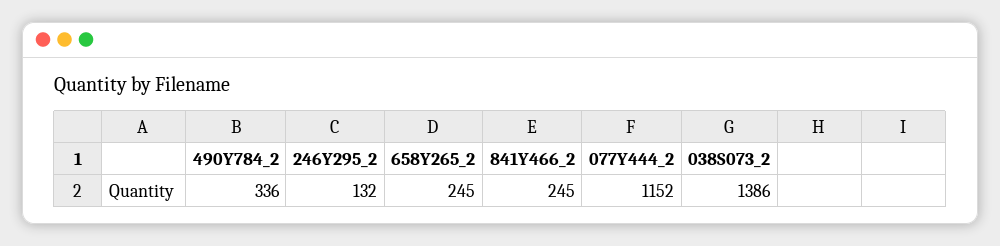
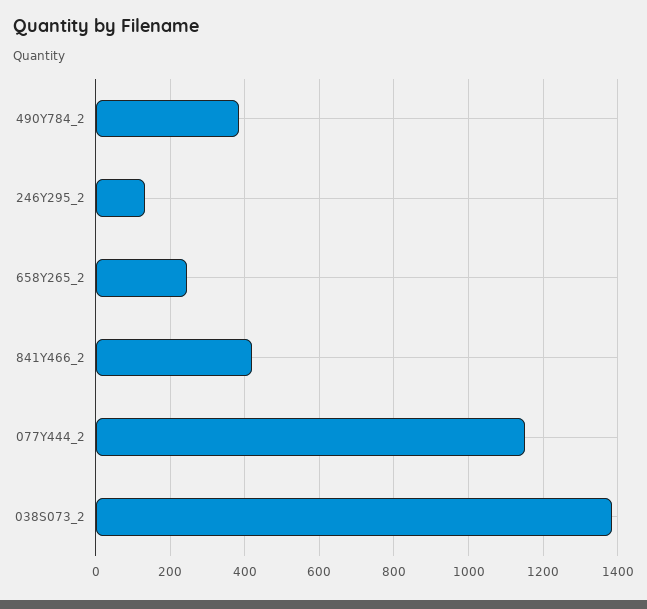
490Y784_2: 336 -> 380
841Y466_2: 245 -> 420

